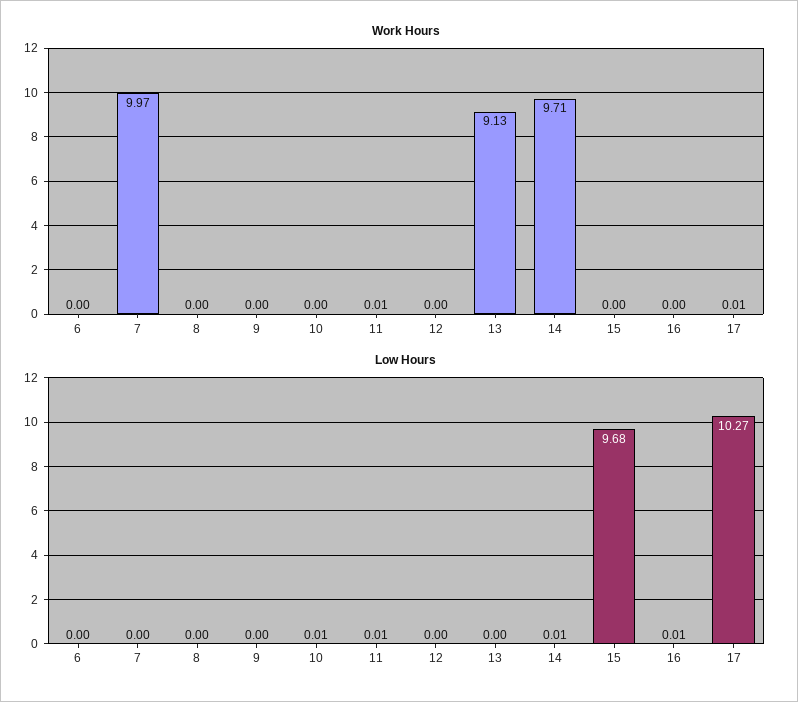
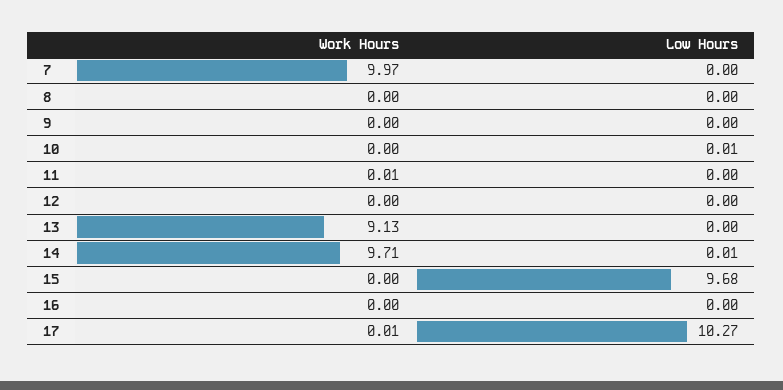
Work Hours, 6: 0 -> none
Low Hours, 6: 0 -> none
Low Hours, 11: 0.01 -> 0
Low Hours, 16: 0.01 -> 0

